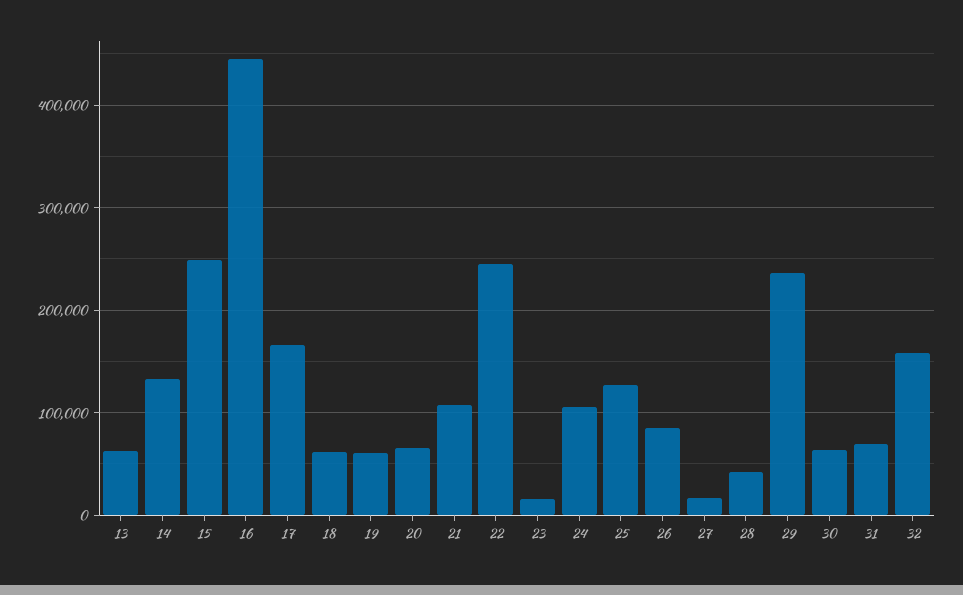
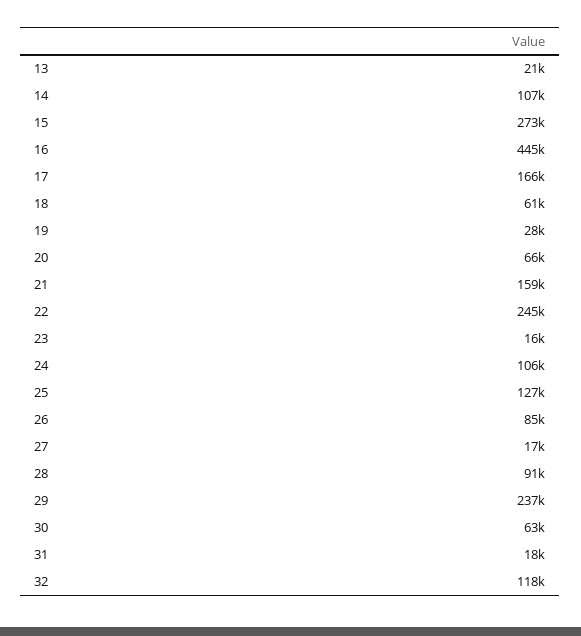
13: 60000 -> 21000
14: 130000 -> 107000
15: 250000 -> 273000
19: 60000 -> 28000
21: 110000 -> 159000
28: 40000 -> 91000
31: 70000 -> 18000
32: 160000 -> 118000

